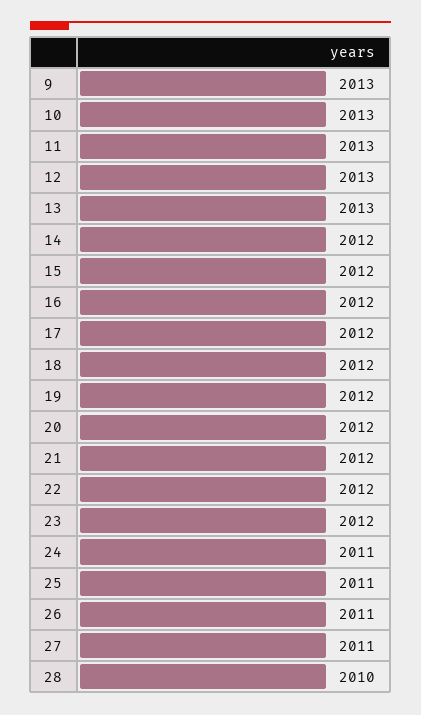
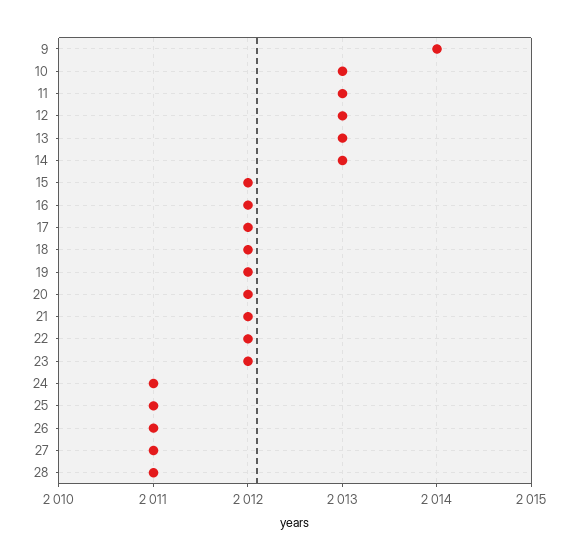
9: 2013 -> 2014
14: 2012 -> 2013
28: 2010 -> 2011

